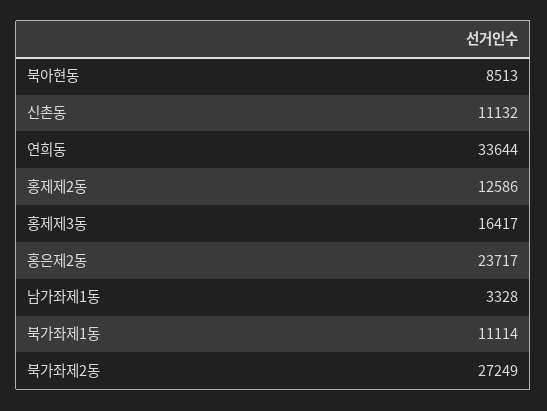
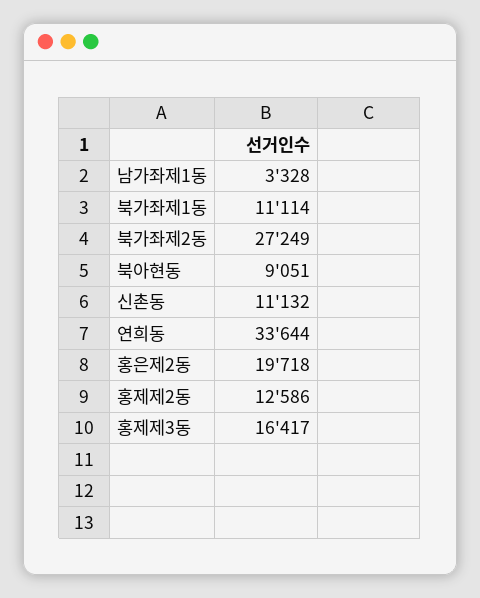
북아현동: 8513 -> 9051
홍은제2동: 23717 -> 19718

